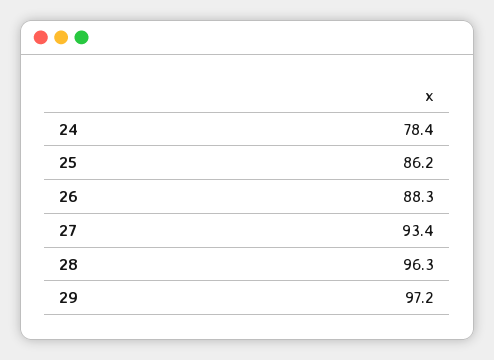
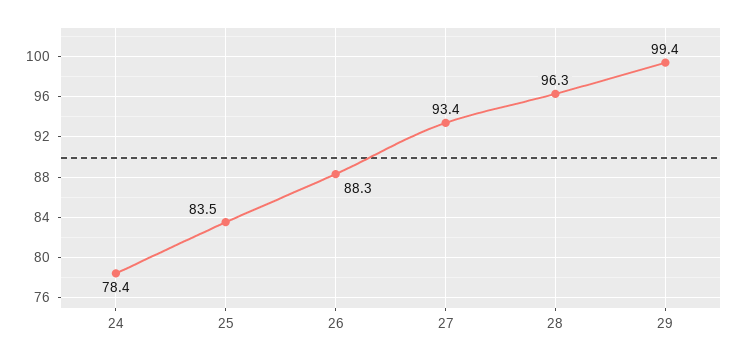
25: 86.2 -> 83.5
29: 97.2 -> 99.4

